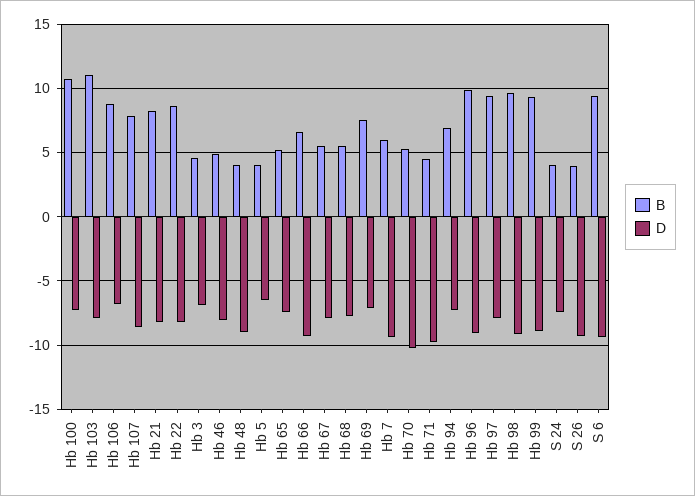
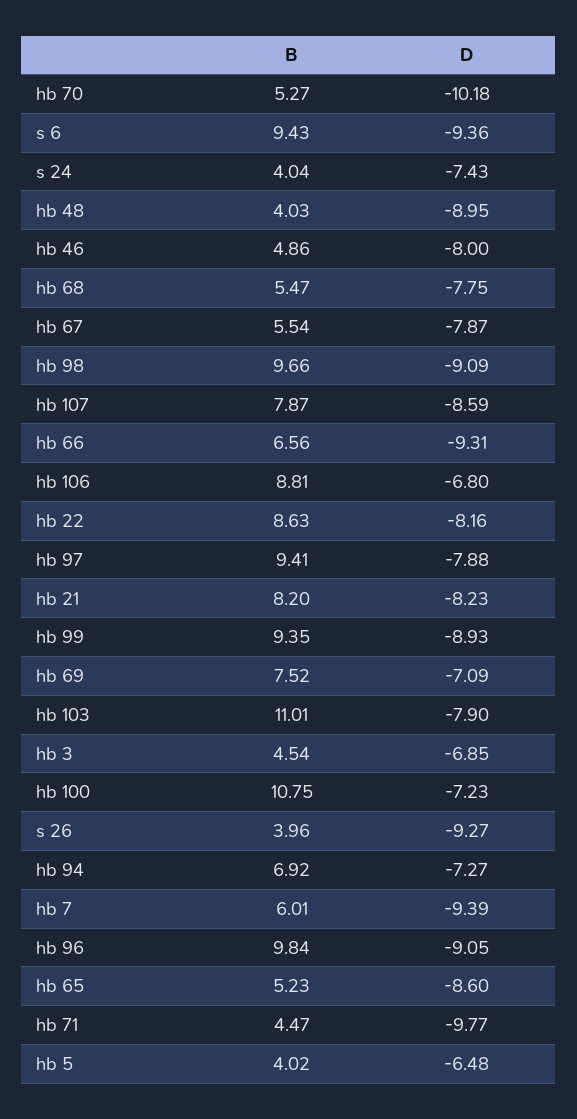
D, Hb 65: -7.5 -> -8.6

